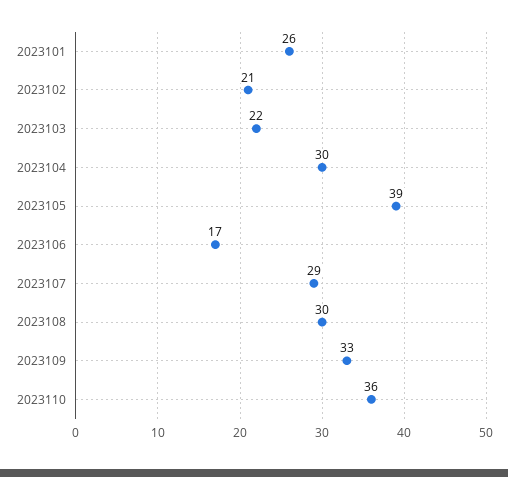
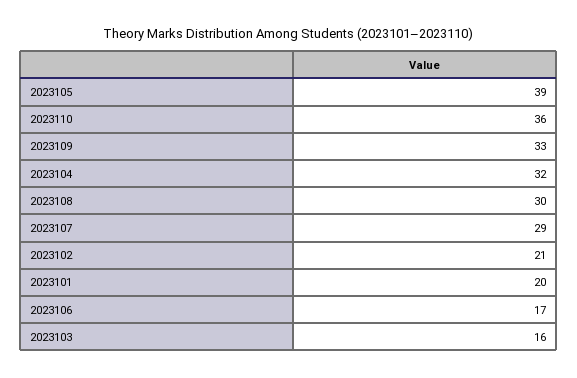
2023101: 26 -> 20
2023103: 22 -> 16
2023104: 30 -> 32

